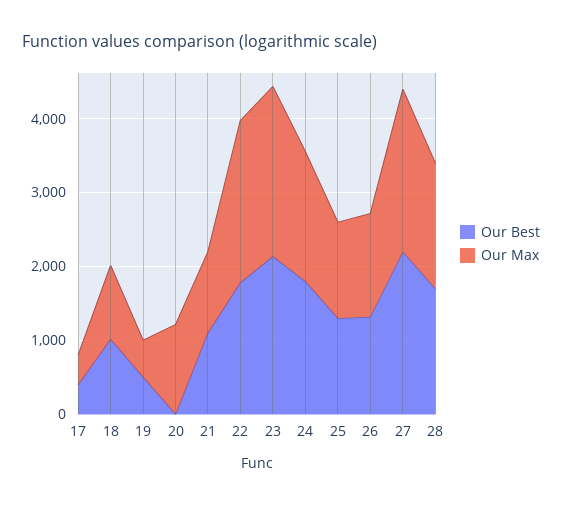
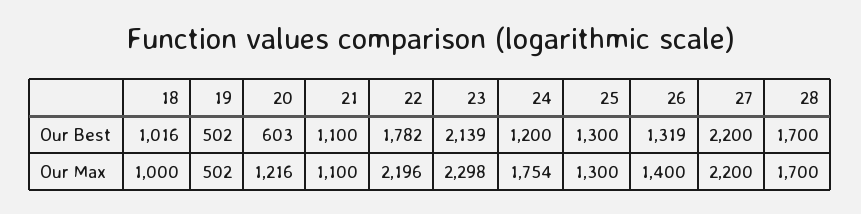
Our Best, 17: 400 -> none
Our Max, 17: 400 -> none
Our Best, 20: 0 -> 603
Our Best, 24: 1800 -> 1200

